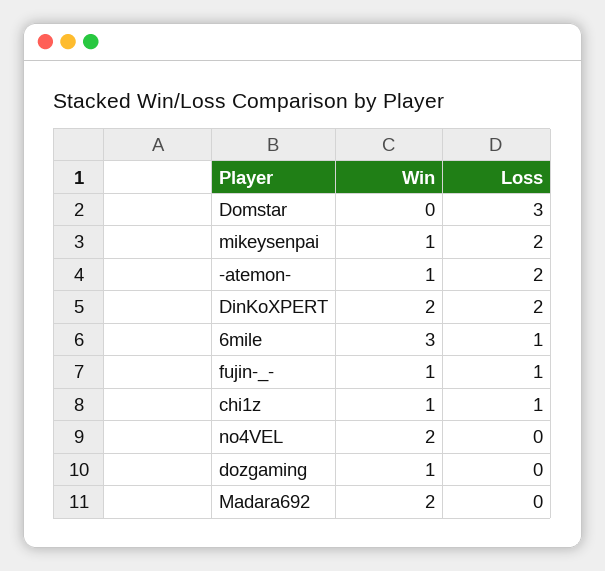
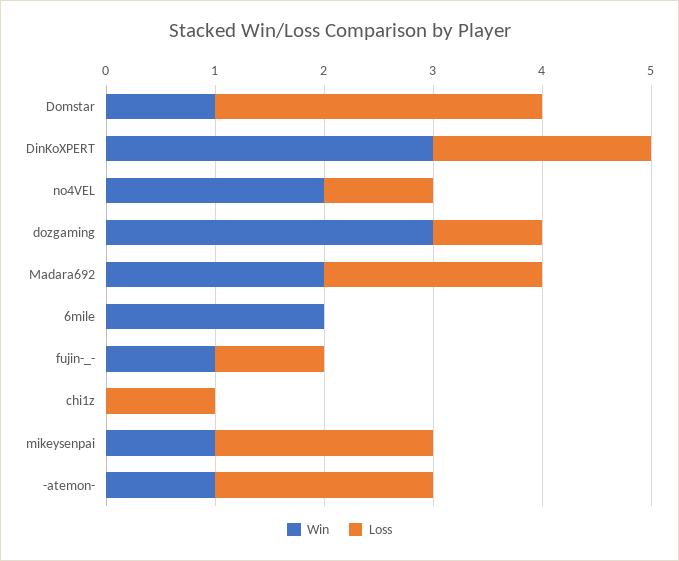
Win, Domstar: 0 -> 1
Win, DinKoXPERT: 2 -> 3
Win, 6mile: 3 -> 2
Loss, 6mile: 1 -> 0
Win, chi1z: 1 -> 0
Loss, no4VEL: 0 -> 1
Win, dozgaming: 1 -> 3
Loss, dozgaming: 0 -> 1
Loss, Madara692: 0 -> 2

